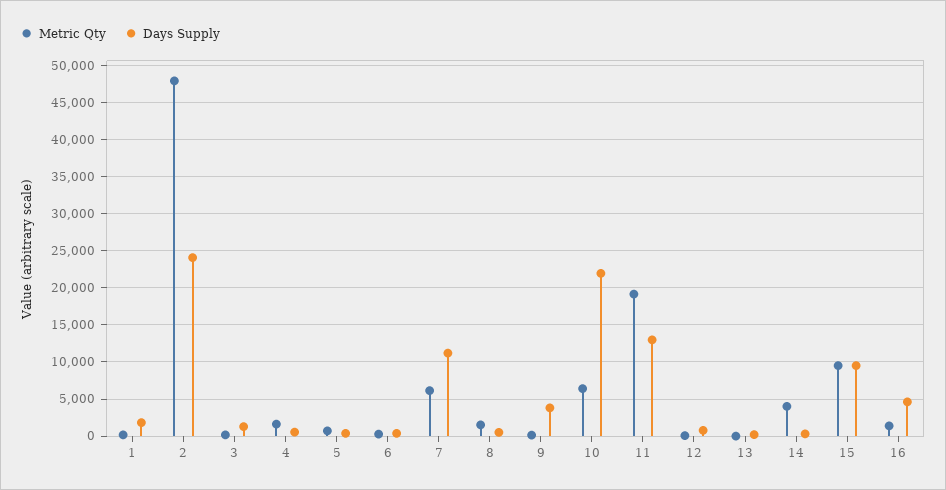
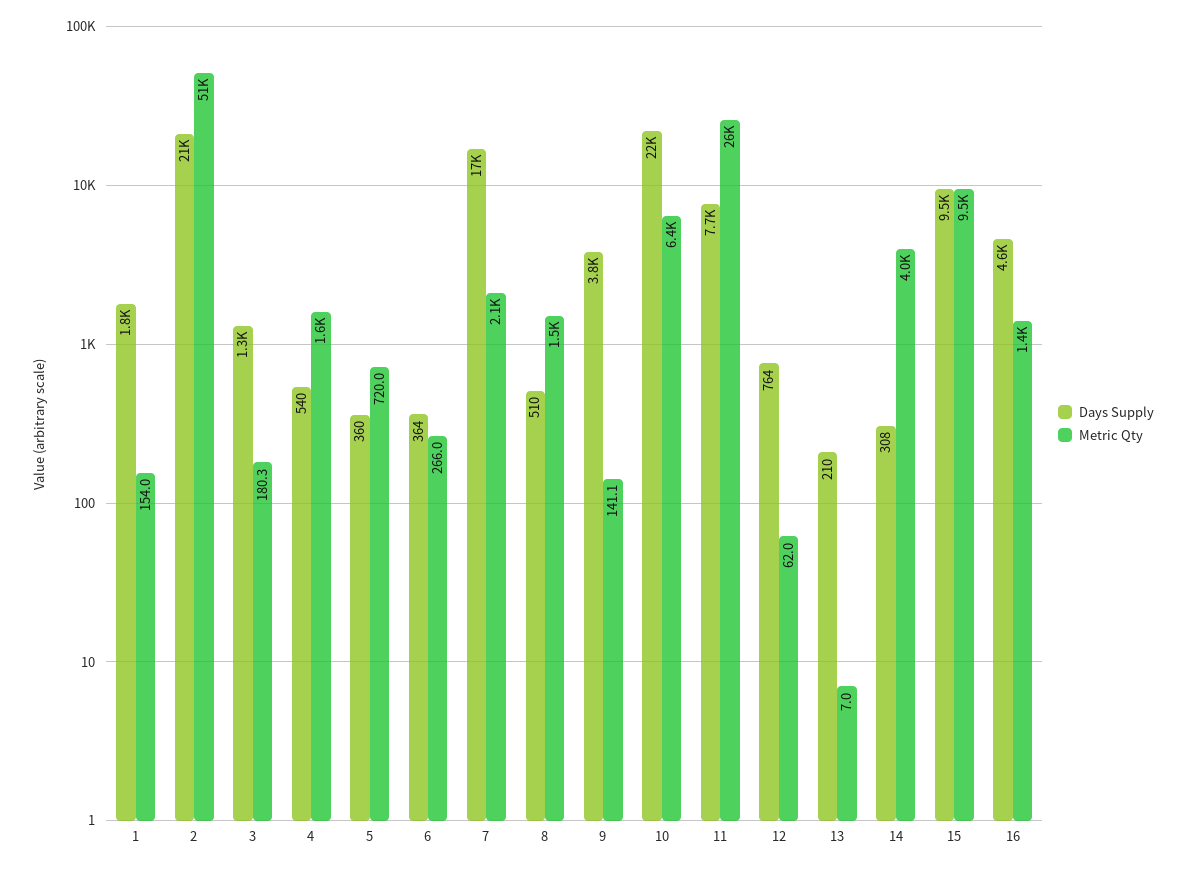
Metric Qty, 2: 48000 -> 51000
Days Supply, 2: 24000 -> 21000
Metric Qty, 7: 6000 -> 2100
Days Supply, 7: 11000 -> 17000
Metric Qty, 11: 19000 -> 26000
Days Supply, 11: 13000 -> 7700

